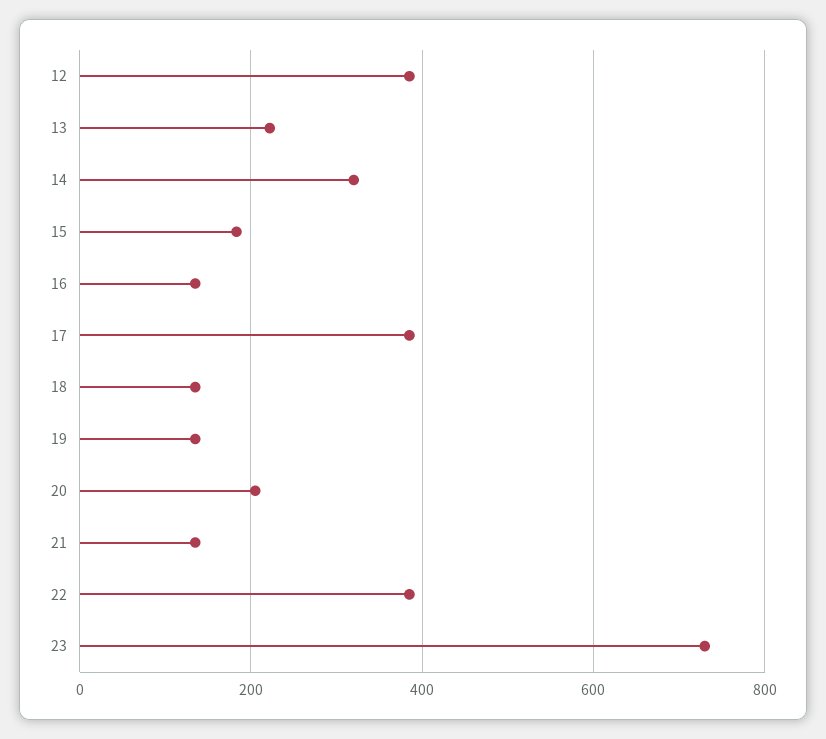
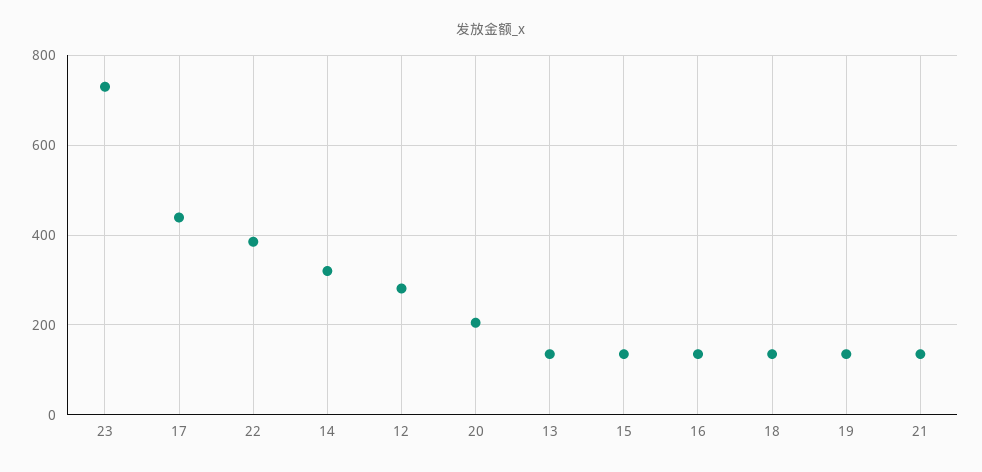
12: 380 -> 280
13: 220 -> 140
15: 180 -> 140
17: 380 -> 440

